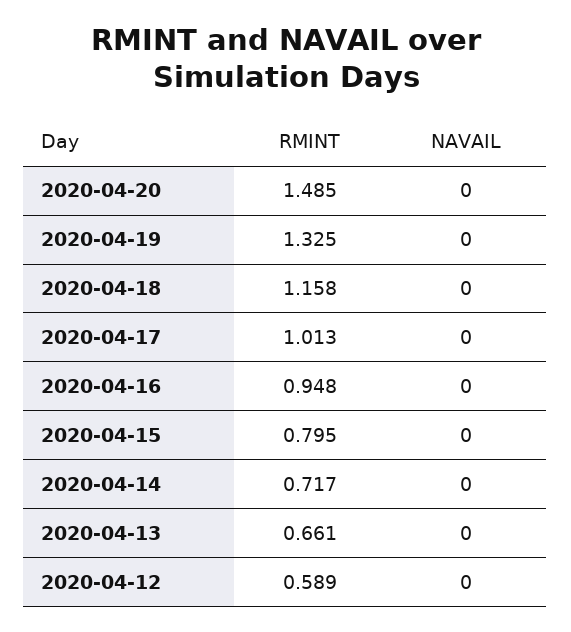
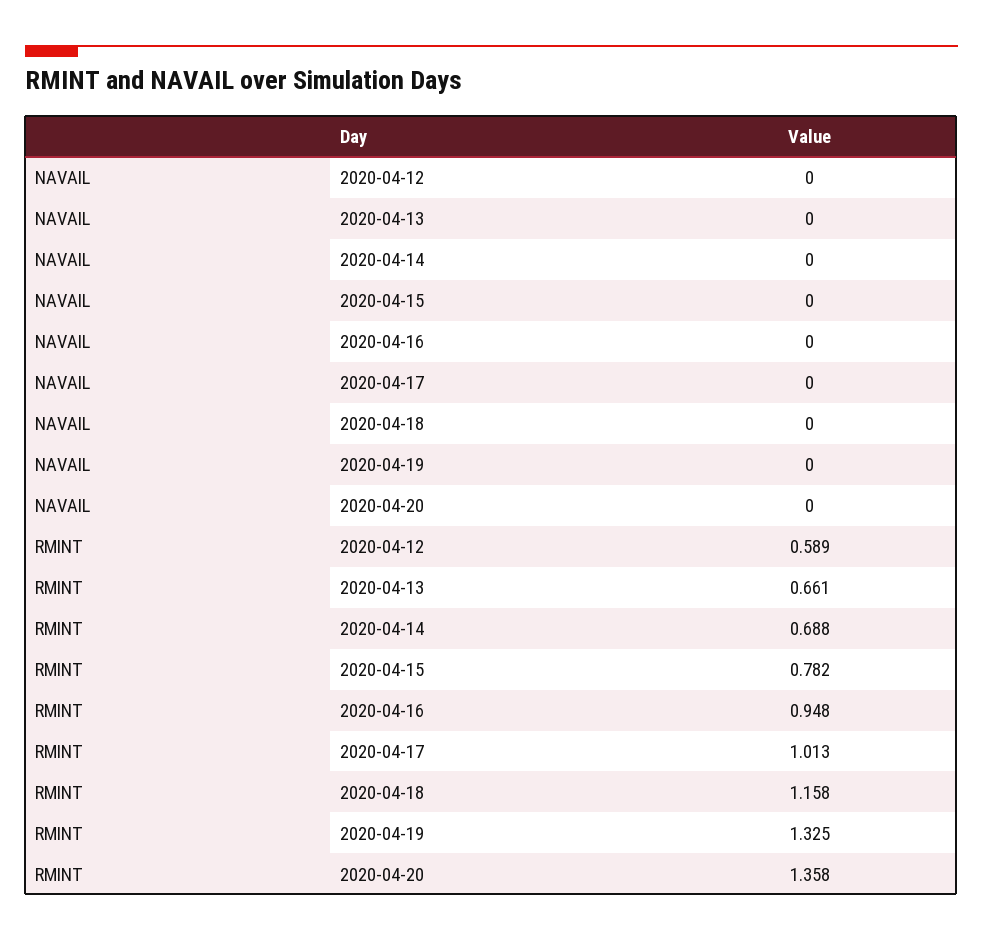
RMINT, 2020-04-20: 1.485 -> 1.358
RMINT, 2020-04-15: 0.795 -> 0.782
RMINT, 2020-04-14: 0.717 -> 0.688

